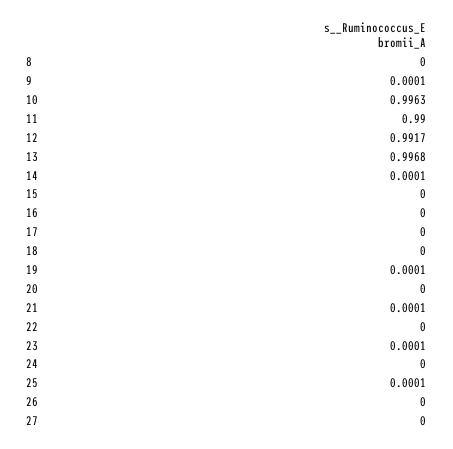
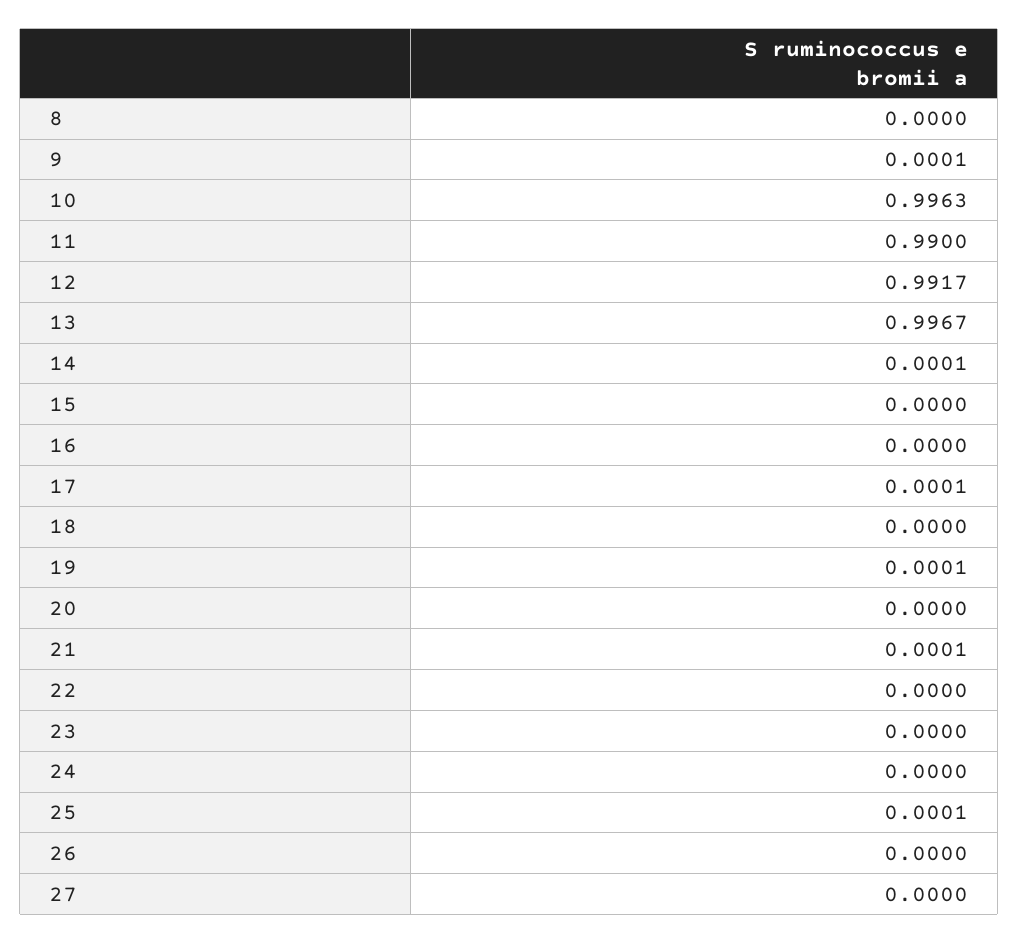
13: 0.9968 -> 0.9967
17: 0 -> 0.0001
23: 0.0001 -> 0

